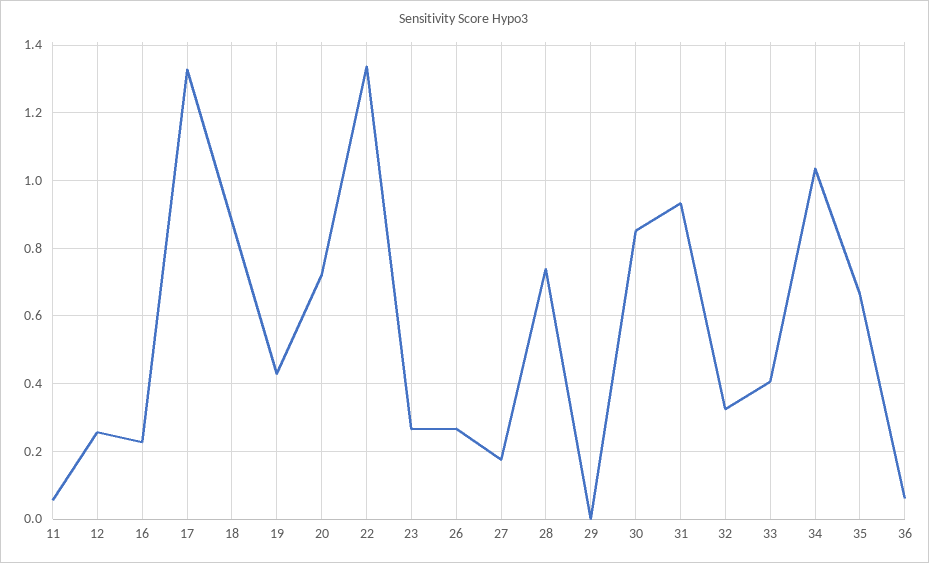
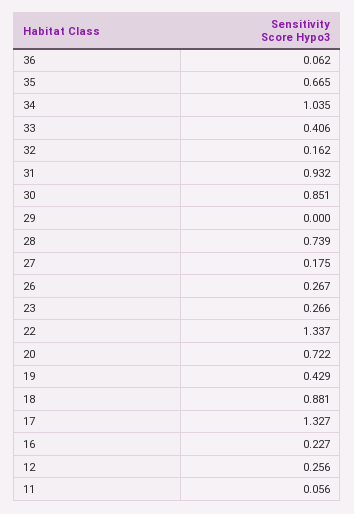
32: 0.32 -> 0.162

